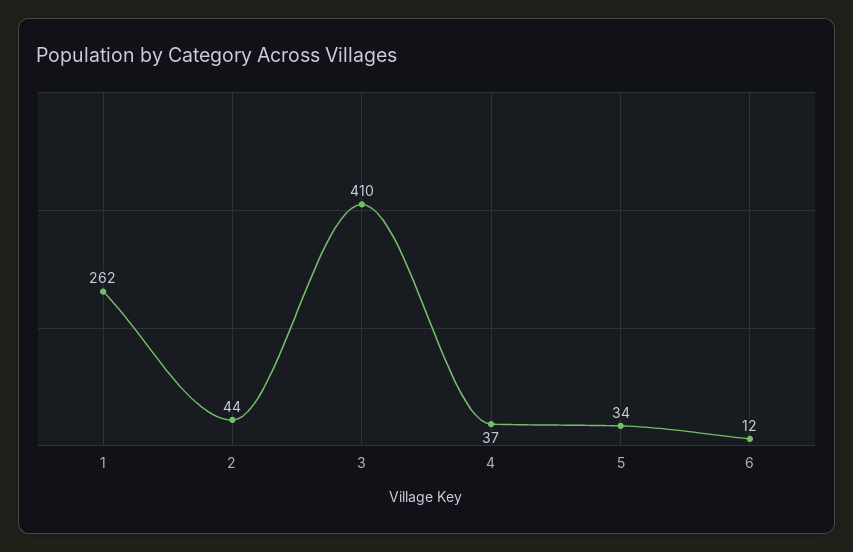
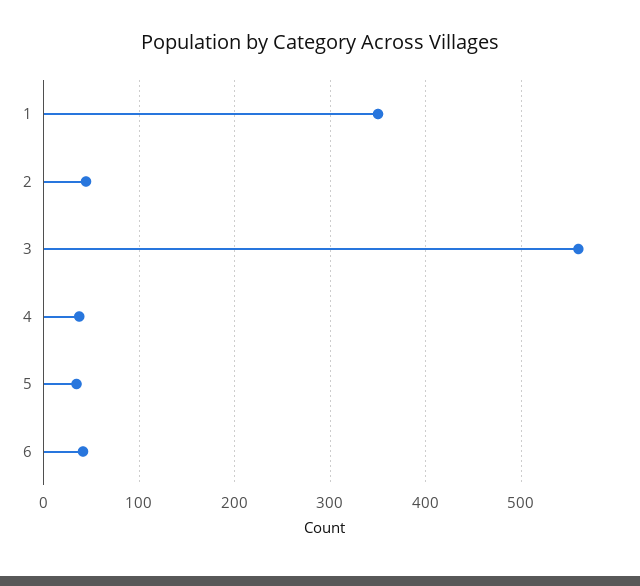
1: 262 -> 350
3: 410 -> 560
6: 12 -> 40

